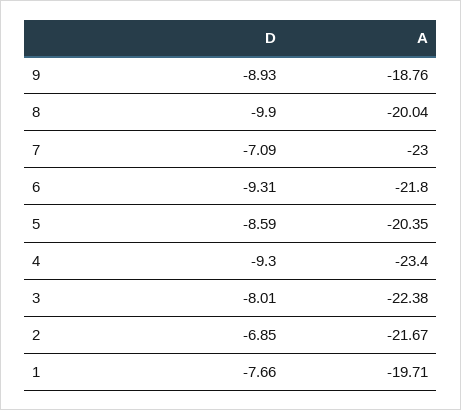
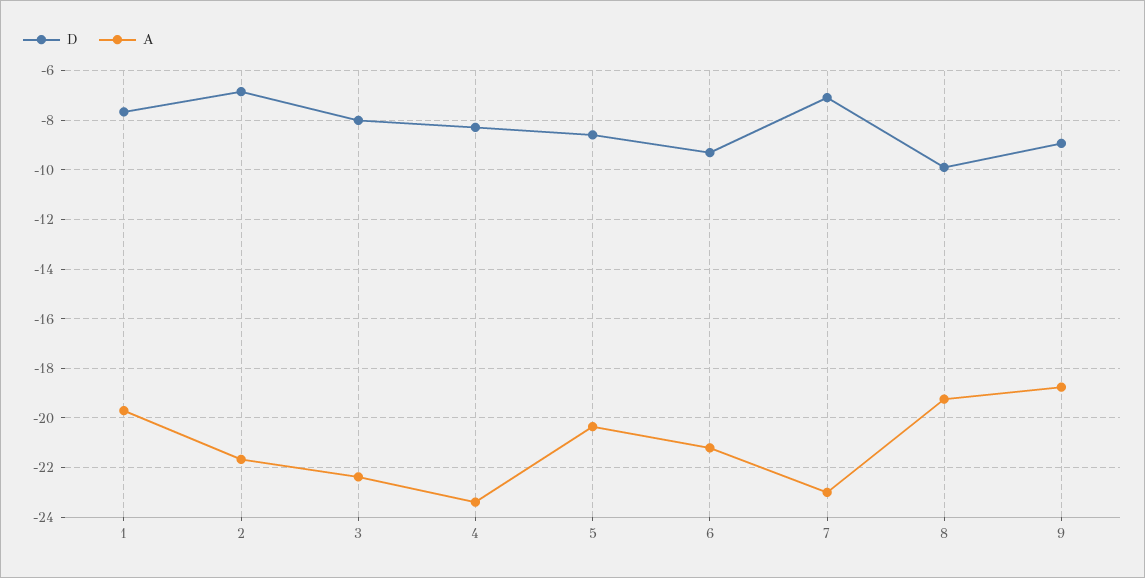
A, 8: -20.04 -> -19.25
A, 6: -21.8 -> -21.25
D, 4: -9.3 -> -8.25

